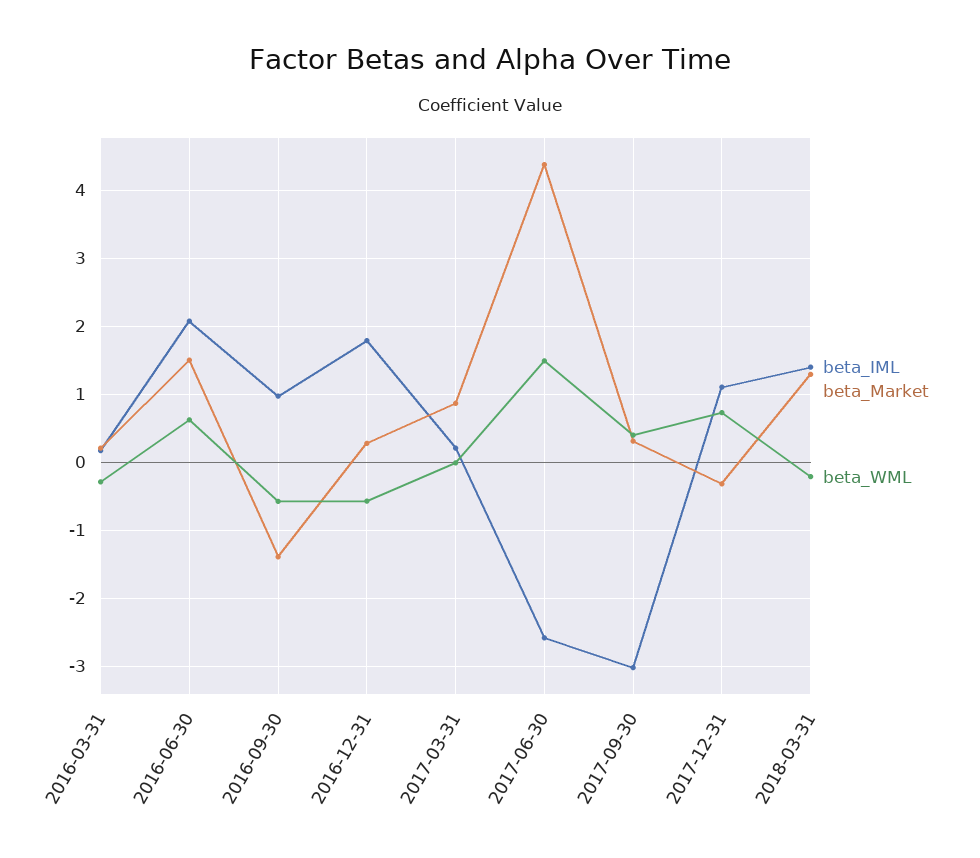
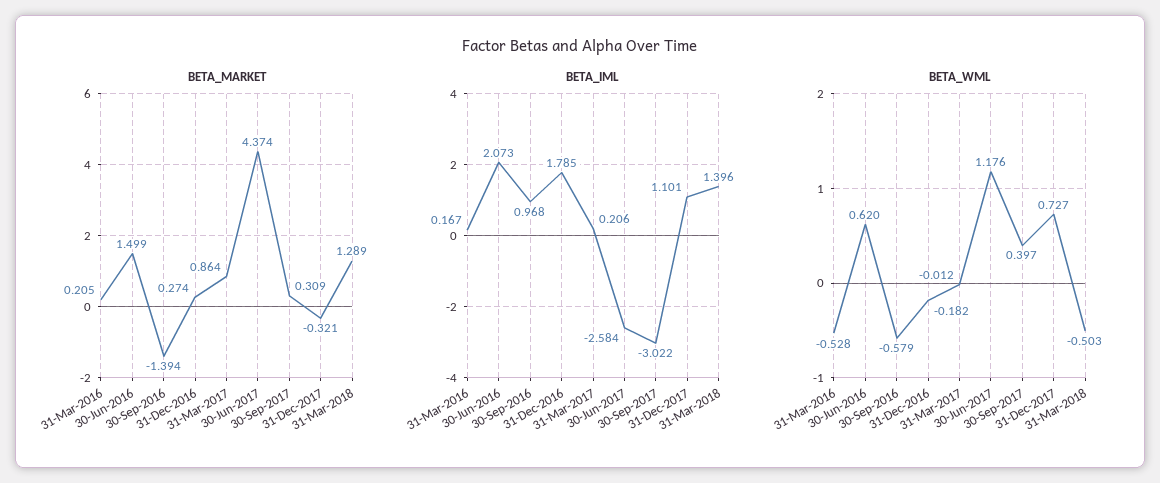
beta_WML, 2016-03-31: -0.3 -> -0.528
beta_WML, 2016-12-31: -0.6 -> -0.182
beta_WML, 2017-06-30: 1.5 -> 1.176
beta_WML, 2018-03-31: -0.2 -> -0.503

